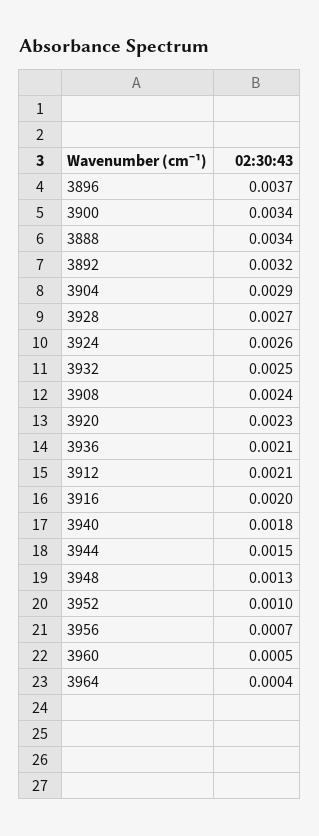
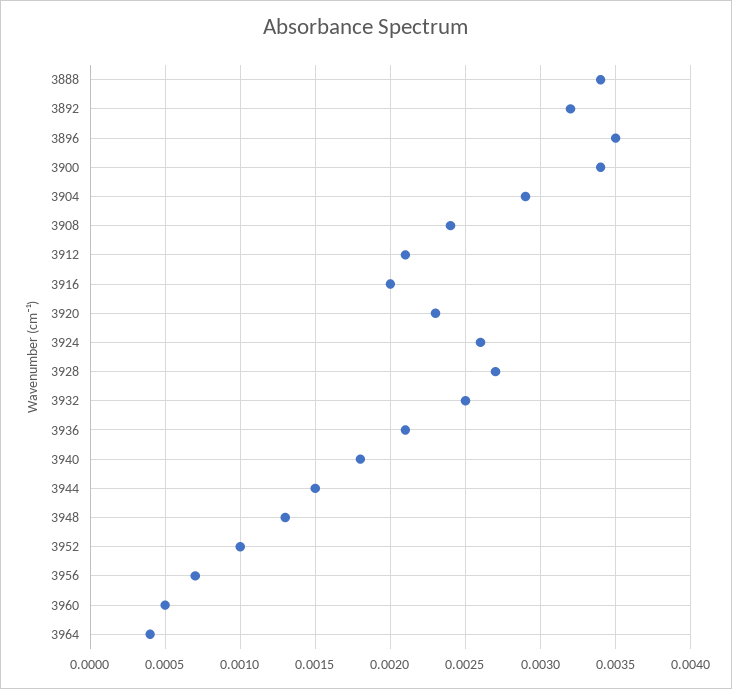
3896: 0.0037 -> 0.0035

